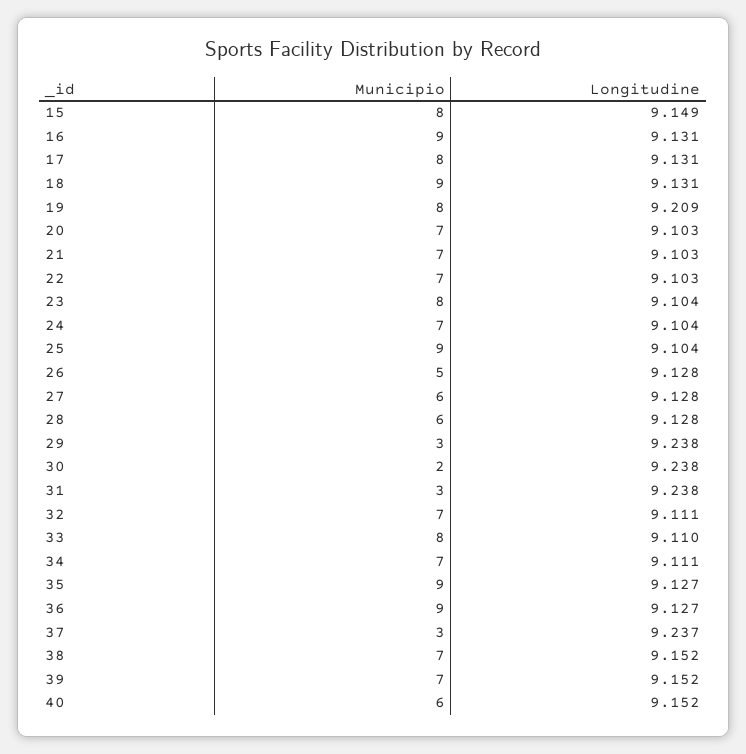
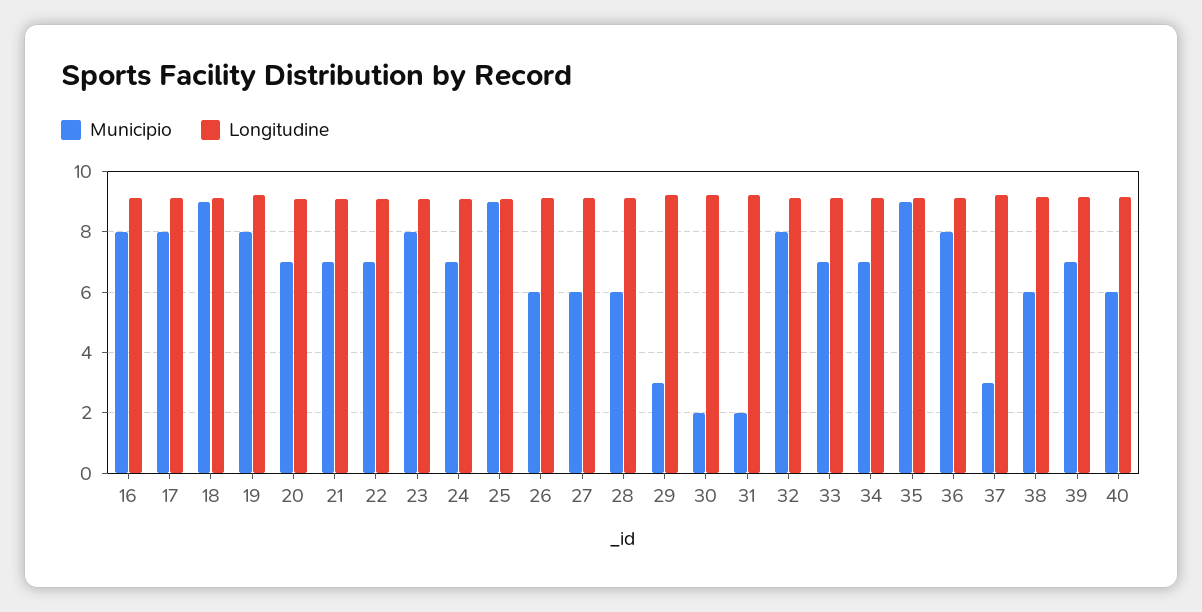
Municipio, 15: 8 -> none
Longitudine, 15: 9.149 -> none
Municipio, 16: 9 -> 8
Municipio, 26: 5 -> 6
Municipio, 31: 3 -> 2
Municipio, 32: 7 -> 8
Municipio, 33: 8 -> 7
Municipio, 36: 9 -> 8
Municipio, 38: 7 -> 6

